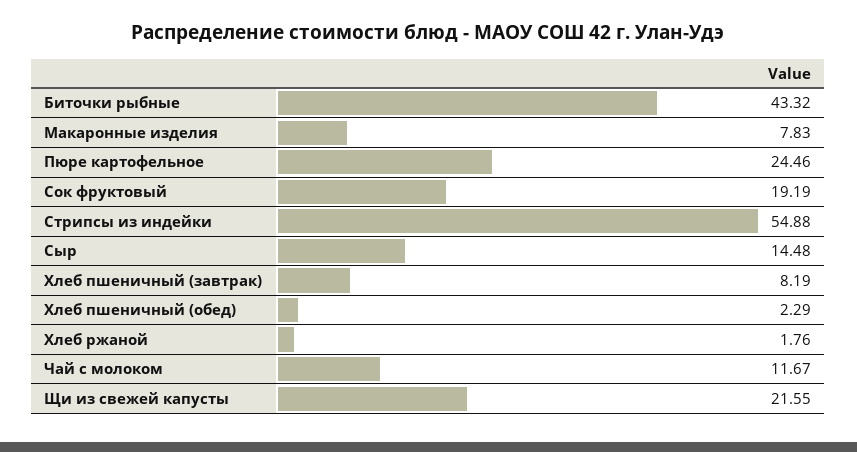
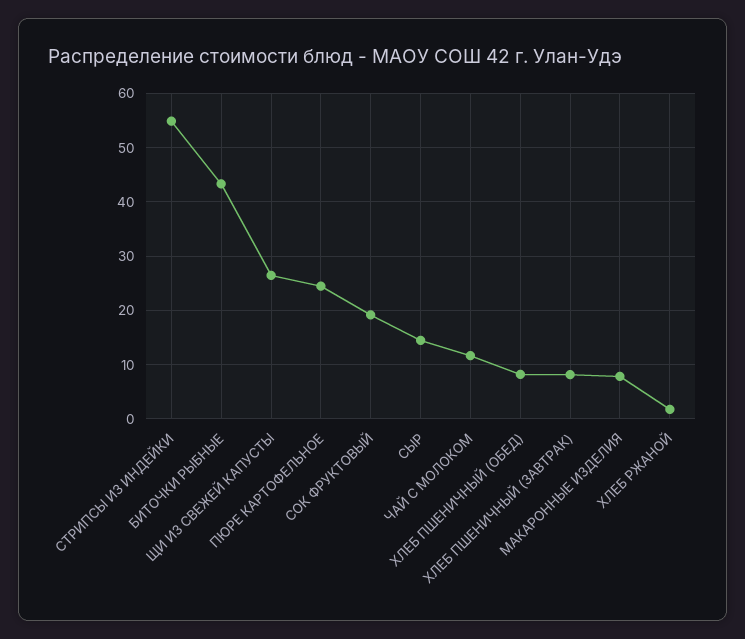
Хлеб пшеничный (обед): 2.29 -> 8
Щи из свежей капусты: 21.55 -> 26

